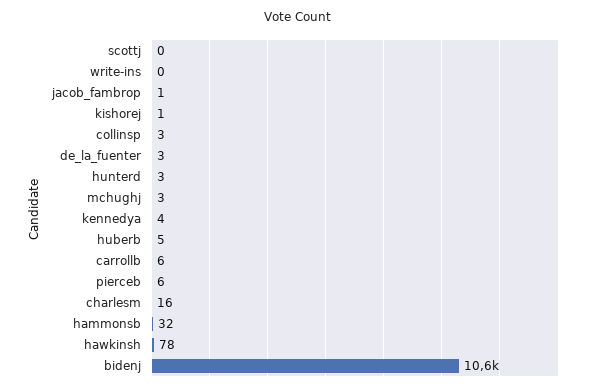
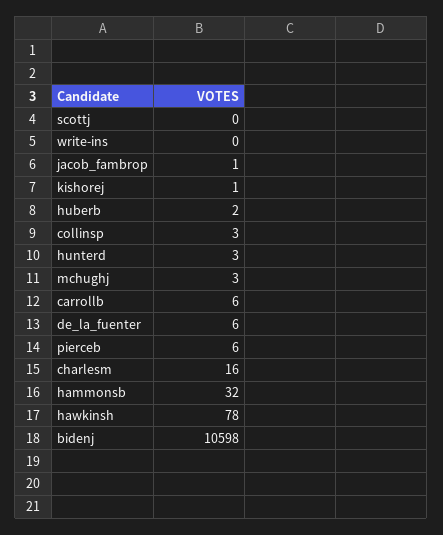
de_la_fuenter: 3 -> 6
kennedya: 4 -> none
huberb: 5 -> 2

